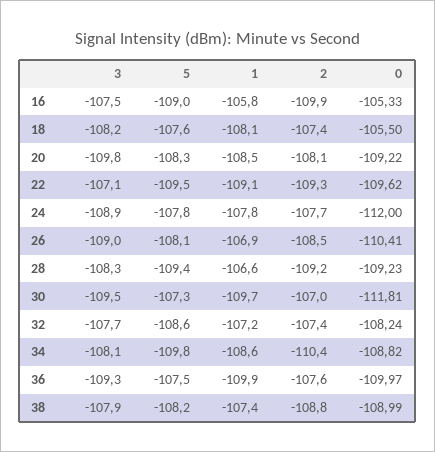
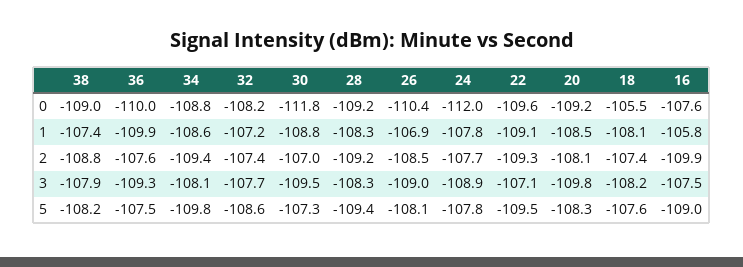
0, 16: -105.33 -> -107.6
1, 28: -106.6 -> -108.3
1, 30: -109.7 -> -108.8
2, 34: -110.4 -> -109.4

